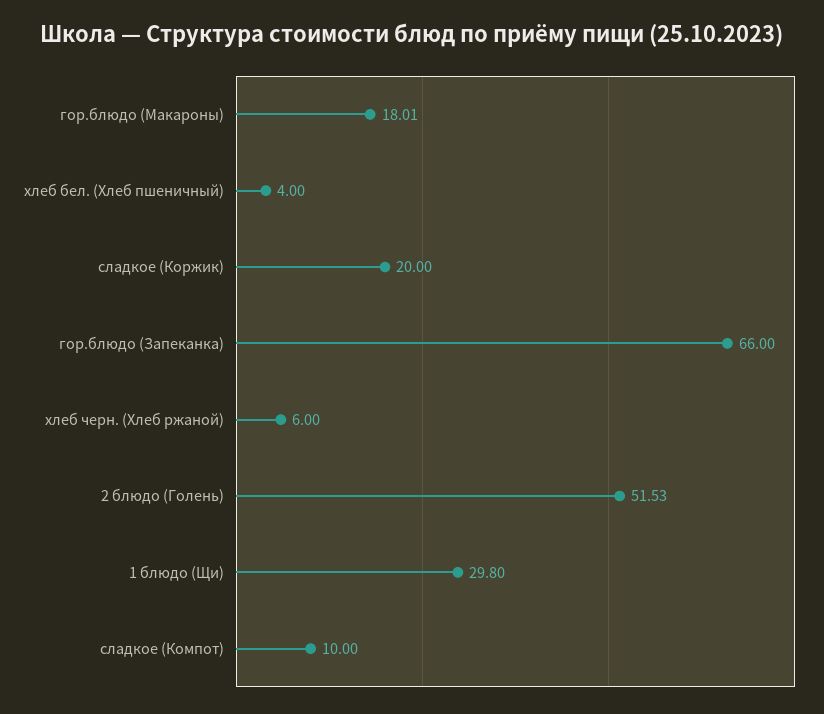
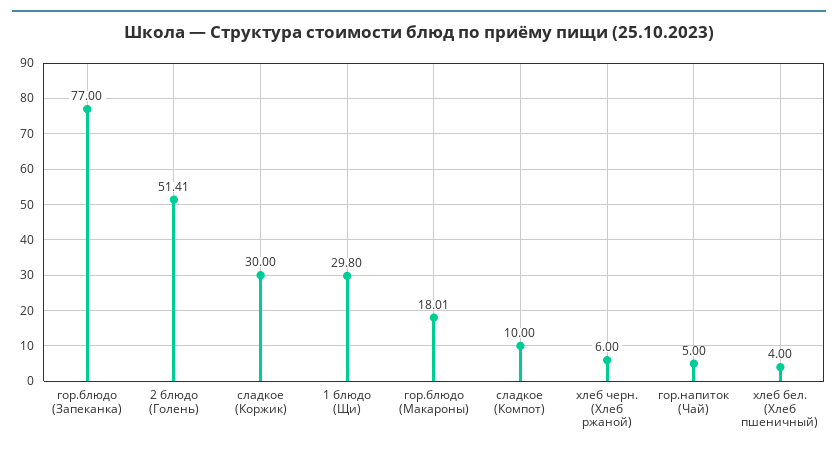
сладкое (Коржик): 20 -> 30
гор.блюдо (Запеканка): 66 -> 77
2 блюдо (Голень): 51.53 -> 51.41
гор.напиток (Чай): none -> 5

